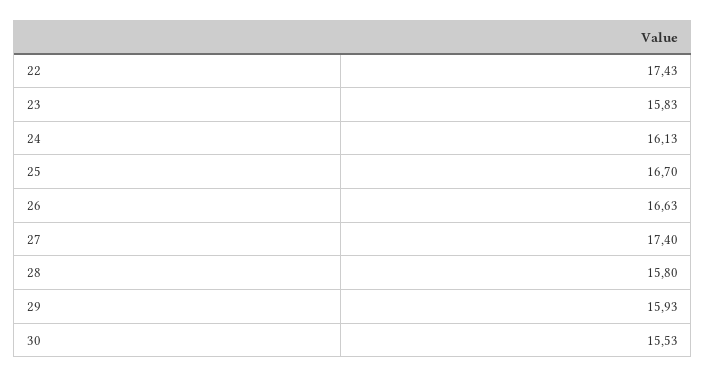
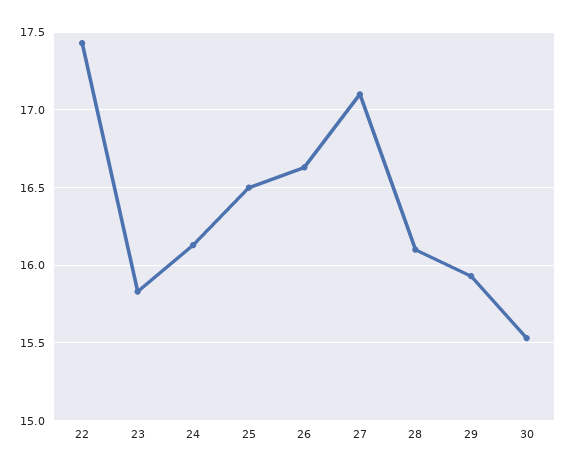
25: 16.7 -> 16.5
27: 17.4 -> 17.1
28: 15.8 -> 16.1

